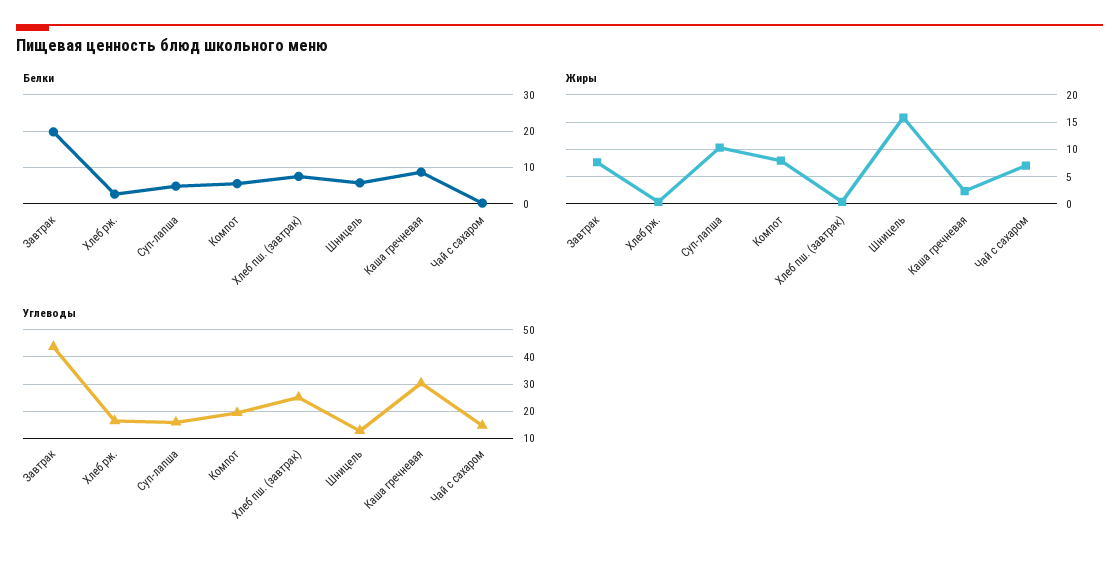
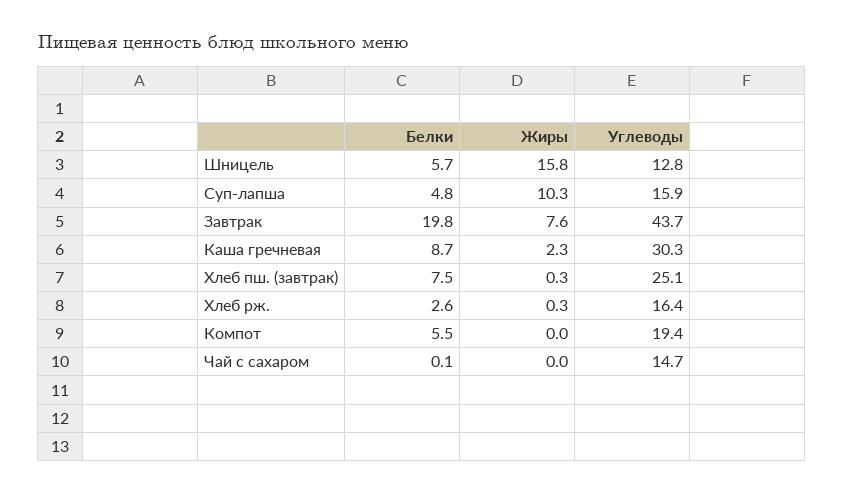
Жиры, Компот: 7.5 -> 0
Жиры, Чай с сахаром: 7.5 -> 0

